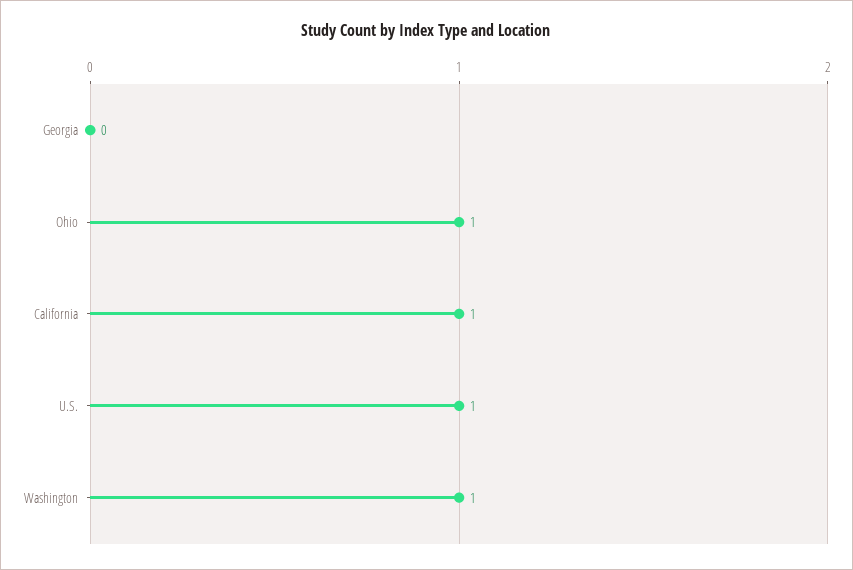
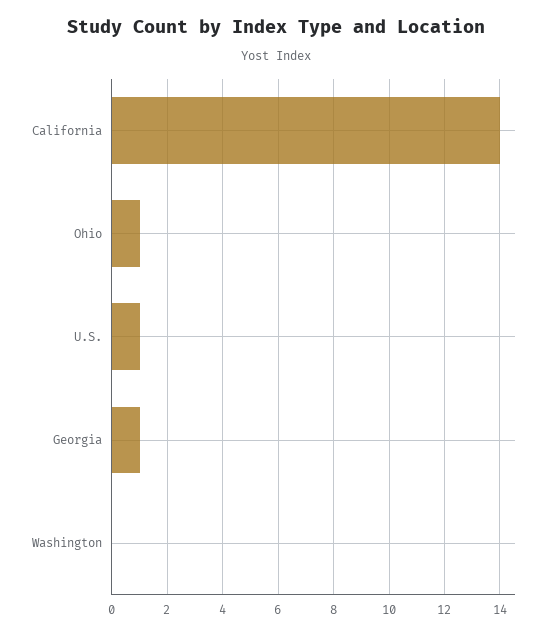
Georgia: 0 -> 1
California: 1 -> 14
Washington: 1 -> 0

